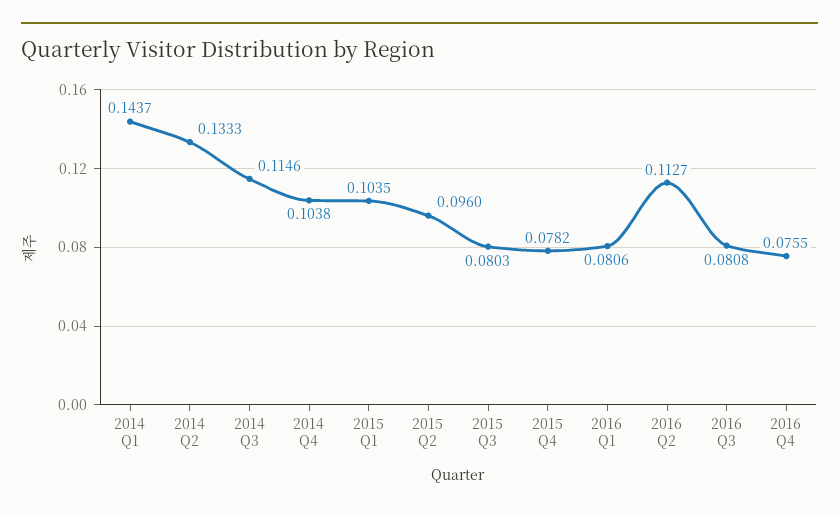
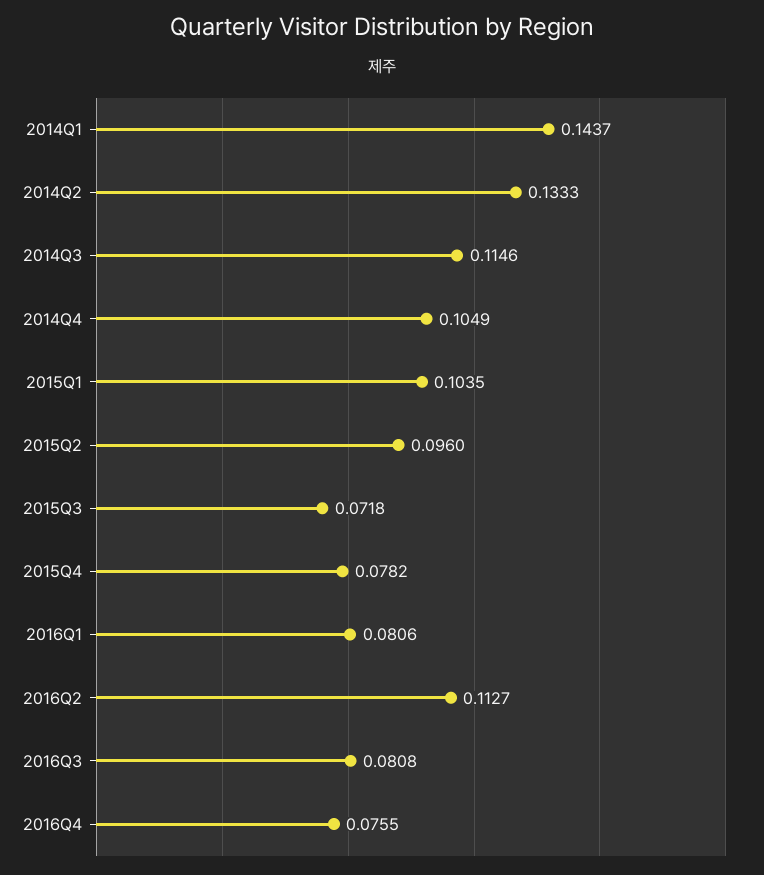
2014 Q4: 0.1038 -> 0.1049
2015 Q3: 0.0803 -> 0.0718

